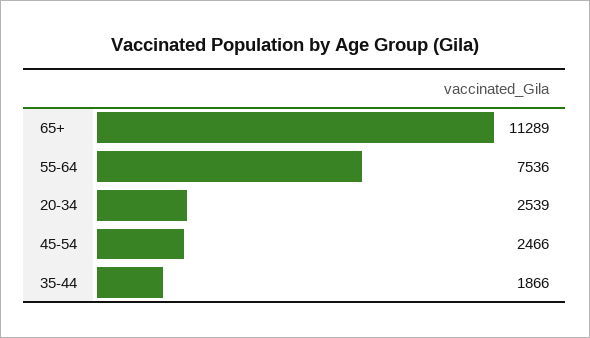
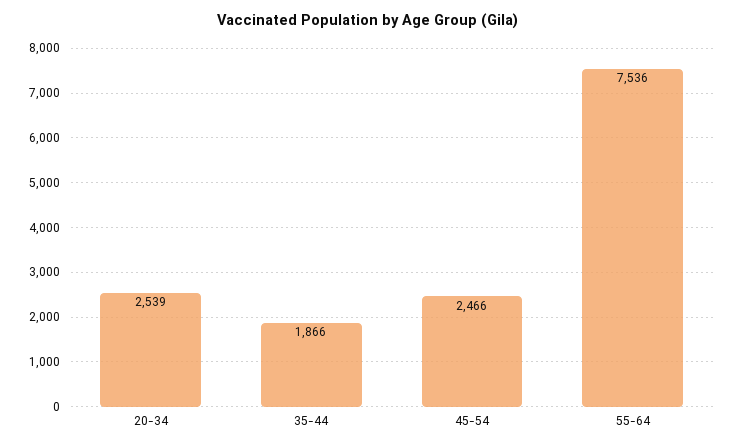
65+: 11289 -> none

